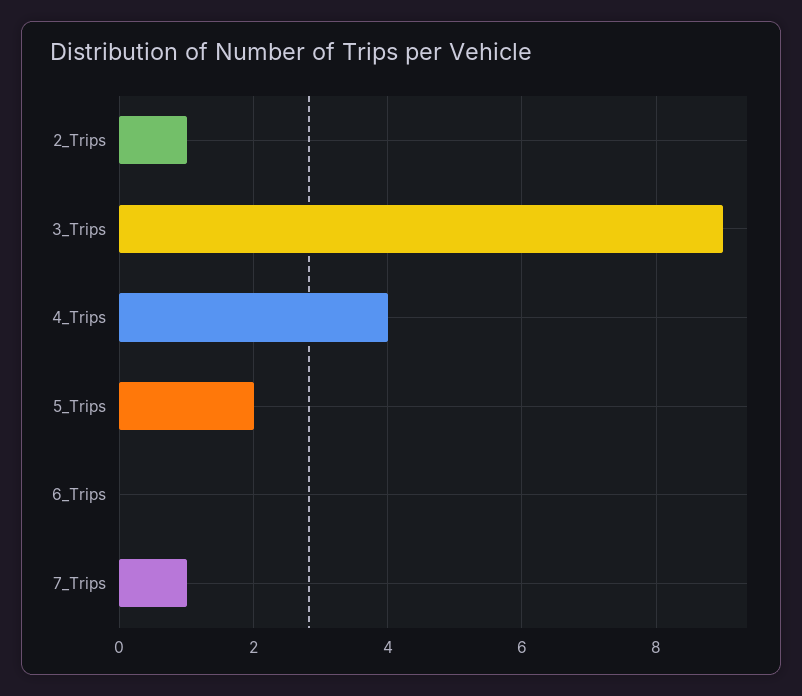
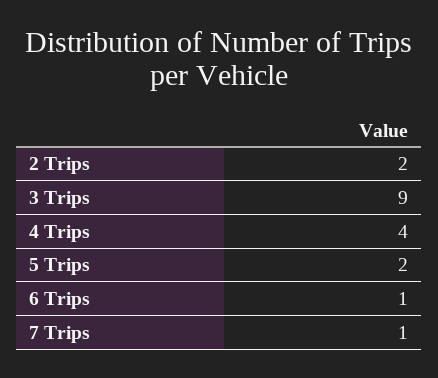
2_Trips: 1 -> 2
6_Trips: 0 -> 1

